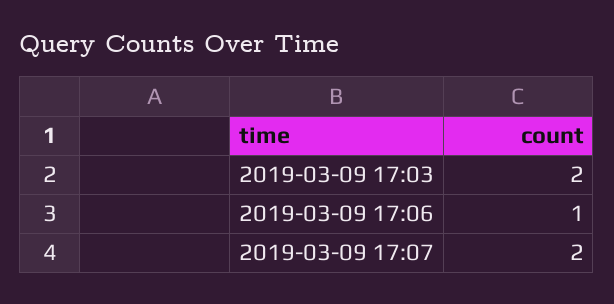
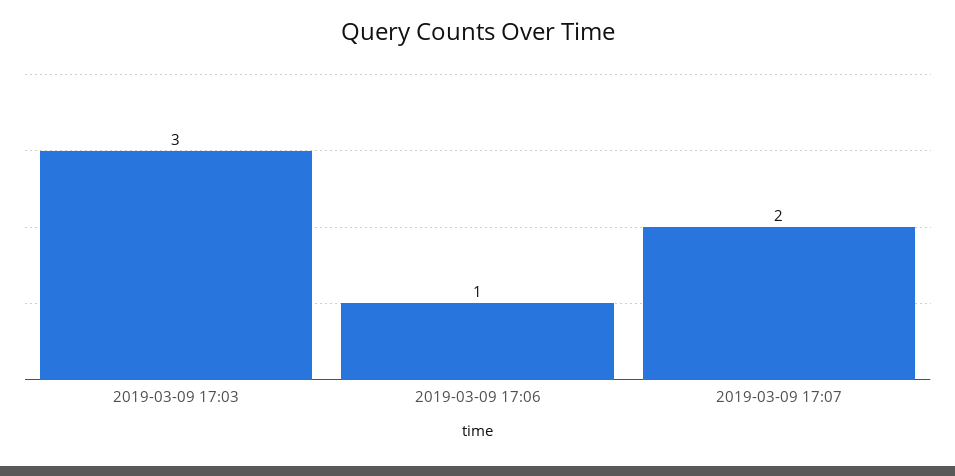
2019-03-09 17:03: 2 -> 3

